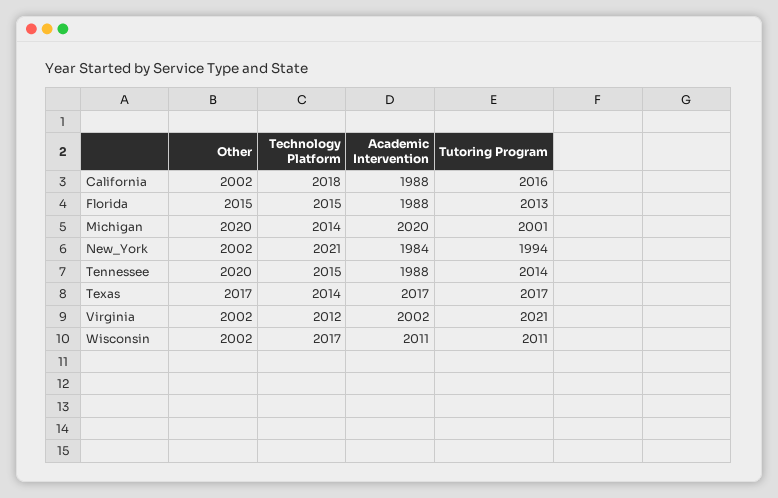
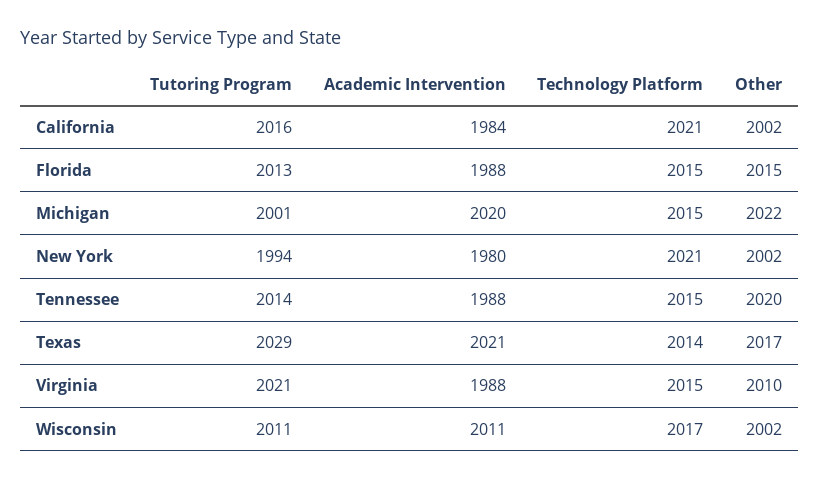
Technology Platform, California: 2018 -> 2021
Academic Intervention, California: 1988 -> 1984
Other, Michigan: 2020 -> 2022
Technology Platform, Michigan: 2014 -> 2015
Academic Intervention, New_York: 1984 -> 1980
Academic Intervention, Texas: 2017 -> 2021
Tutoring Program, Texas: 2017 -> 2029
Other, Virginia: 2002 -> 2010
Technology Platform, Virginia: 2012 -> 2015
Academic Intervention, Virginia: 2002 -> 1988

